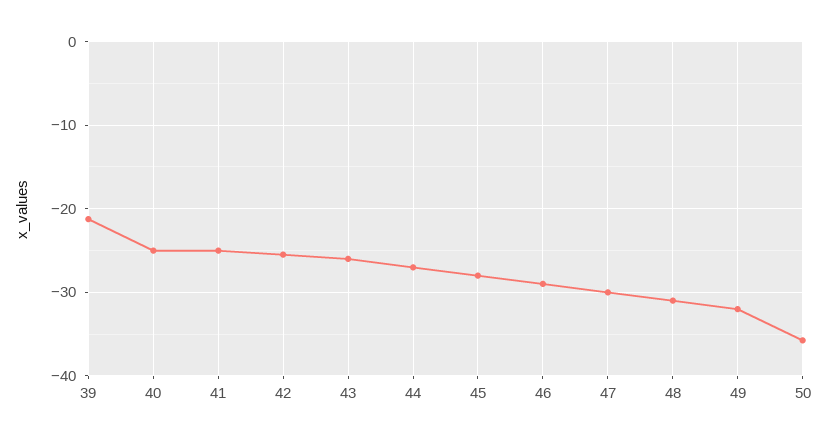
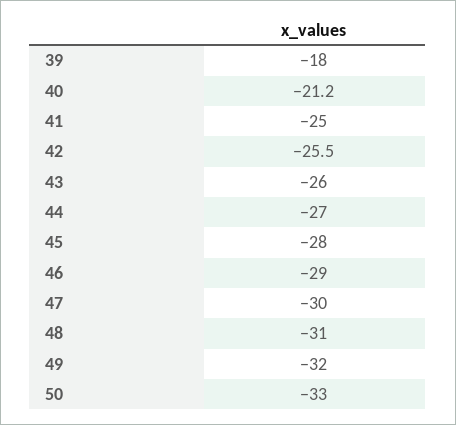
39: -21 -> -18
40: -25 -> -21.2
50: -36 -> -33

